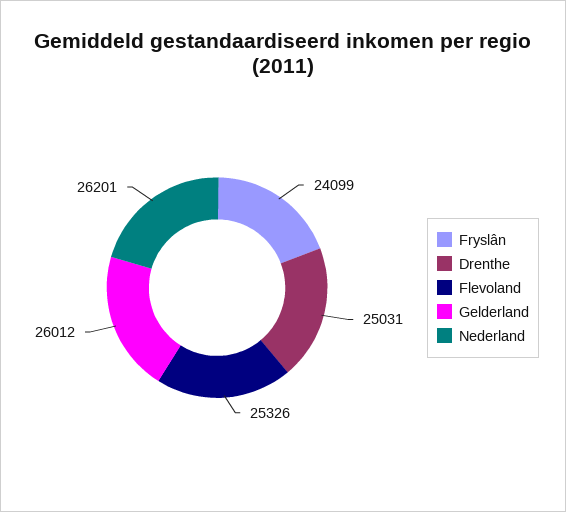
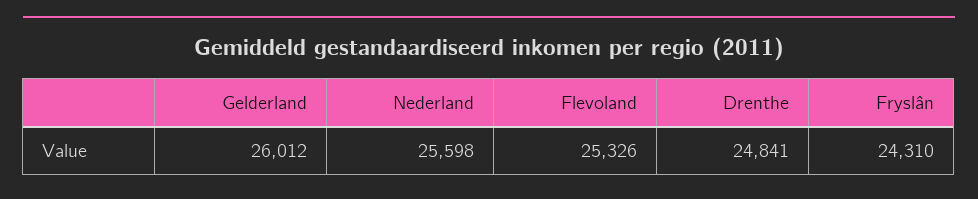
Fryslân: 24099 -> 24310
Drenthe: 25031 -> 24841
Nederland: 26201 -> 25598

